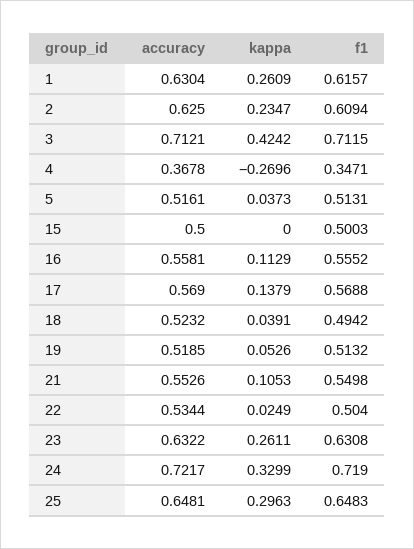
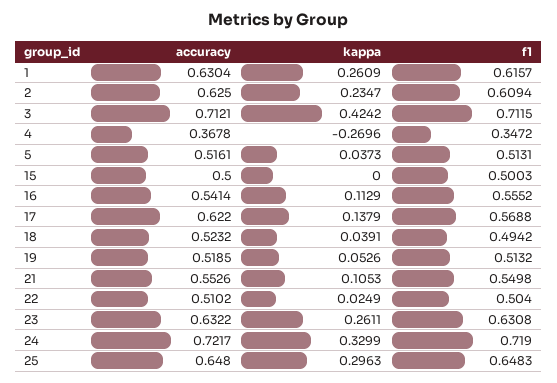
f1, 4: 0.3471 -> 0.3472
accuracy, 16: 0.5581 -> 0.5414
accuracy, 17: 0.569 -> 0.622
accuracy, 22: 0.5344 -> 0.5102
accuracy, 25: 0.6481 -> 0.648

